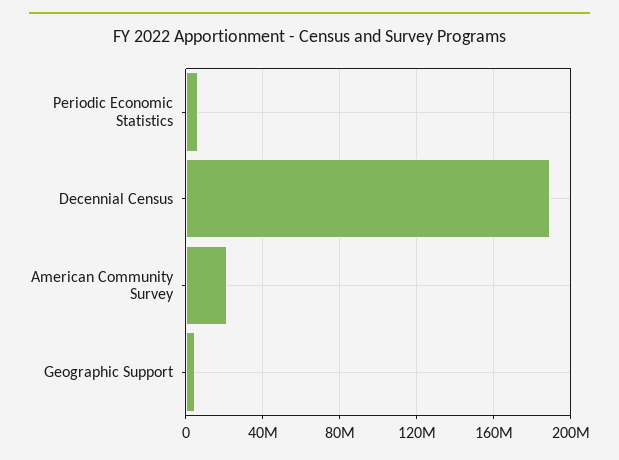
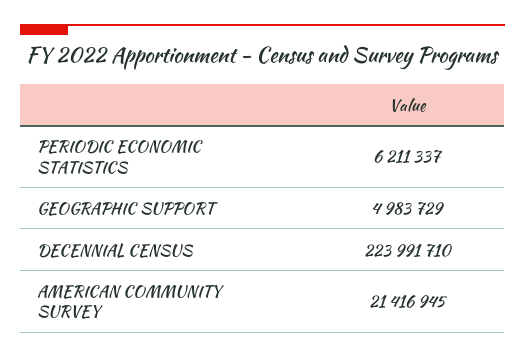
Decennial Census: 190000000 -> 223991710

